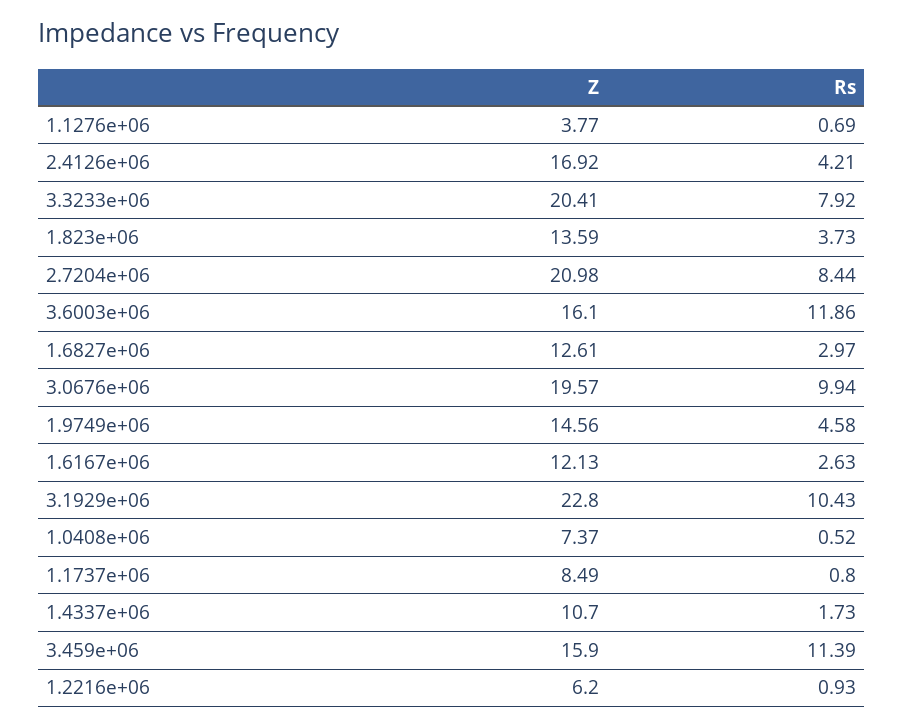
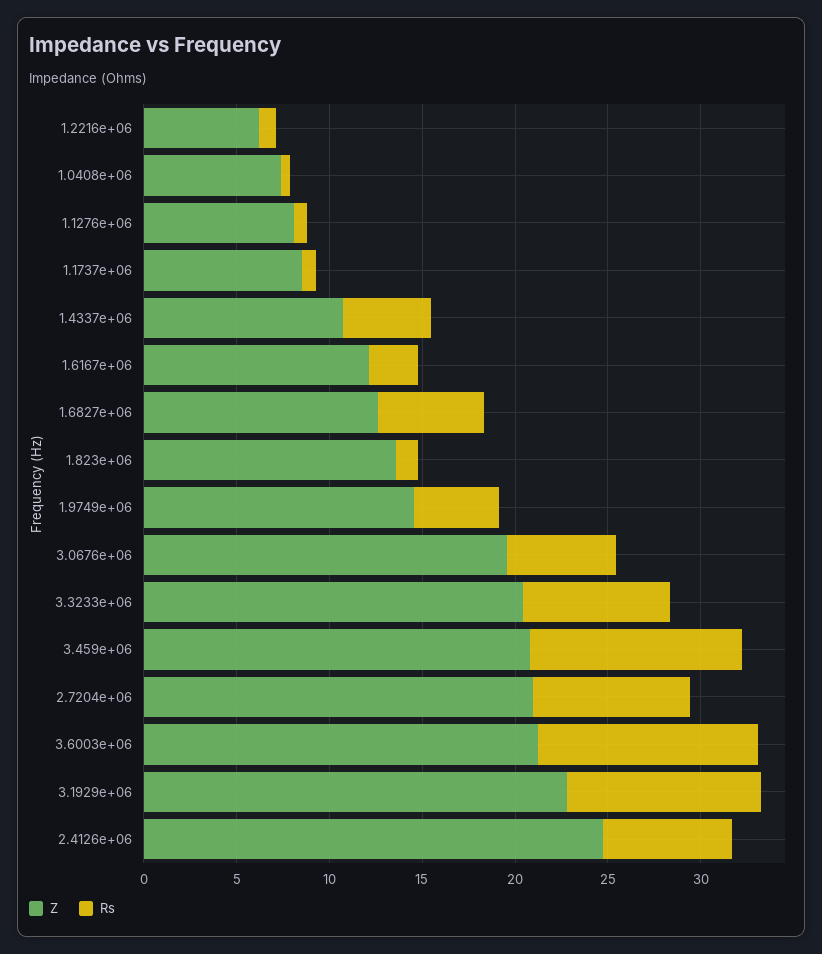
Z, 1.1276e+06: 3.77 -> 8
Z, 2.4126e+06: 16.92 -> 25
Rs, 2.4126e+06: 4.21 -> 7
Rs, 1.823e+06: 3.73 -> 1
Z, 3.6003e+06: 16.1 -> 21
Rs, 1.6827e+06: 2.97 -> 6
Rs, 3.0676e+06: 9.94 -> 6
Rs, 1.4337e+06: 1.73 -> 5
Z, 3.459e+06: 15.9 -> 21

